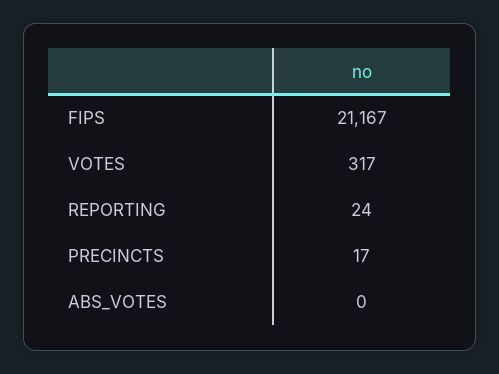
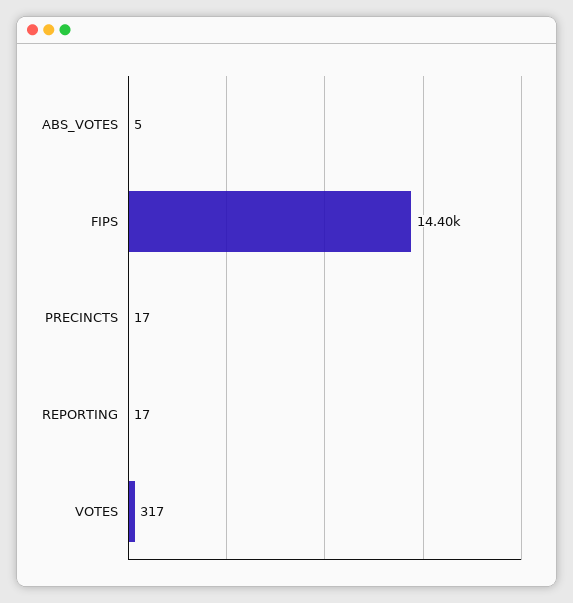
FIPS: 21167 -> 14400
REPORTING: 24 -> 17
ABS_VOTES: 0 -> 5

